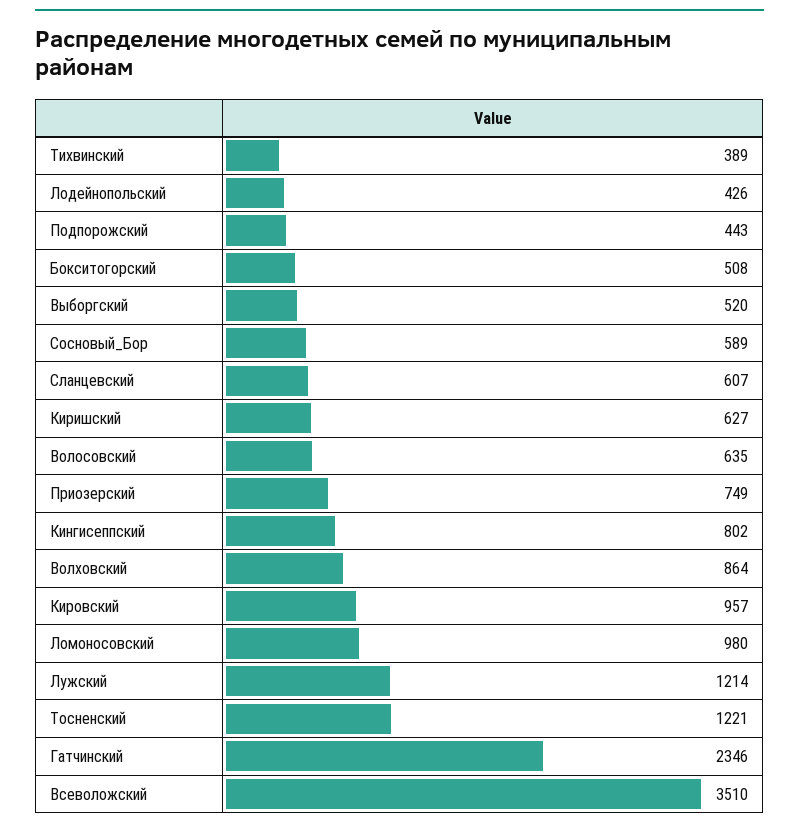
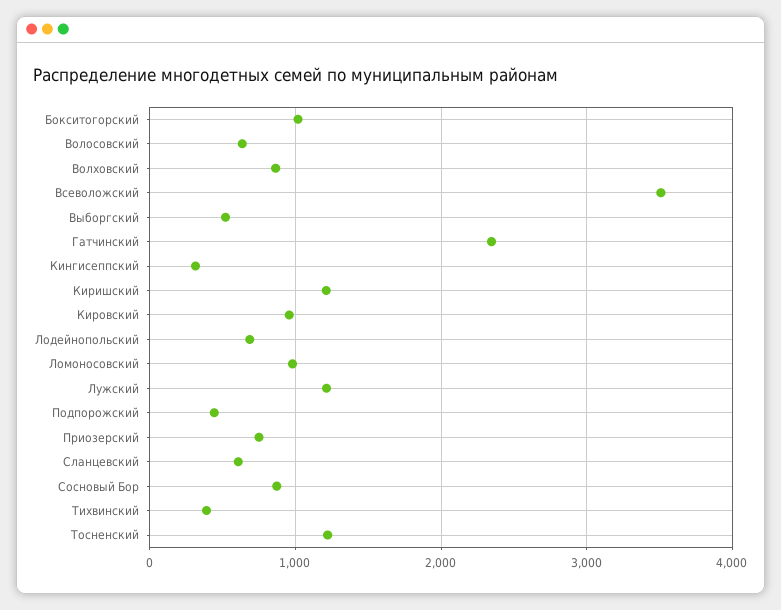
Лодейнопольский: 426 -> 700
Бокситогорский: 508 -> 1000
Сосновый_Бор: 589 -> 900
Киришский: 627 -> 1200
Кингисеппский: 802 -> 300

